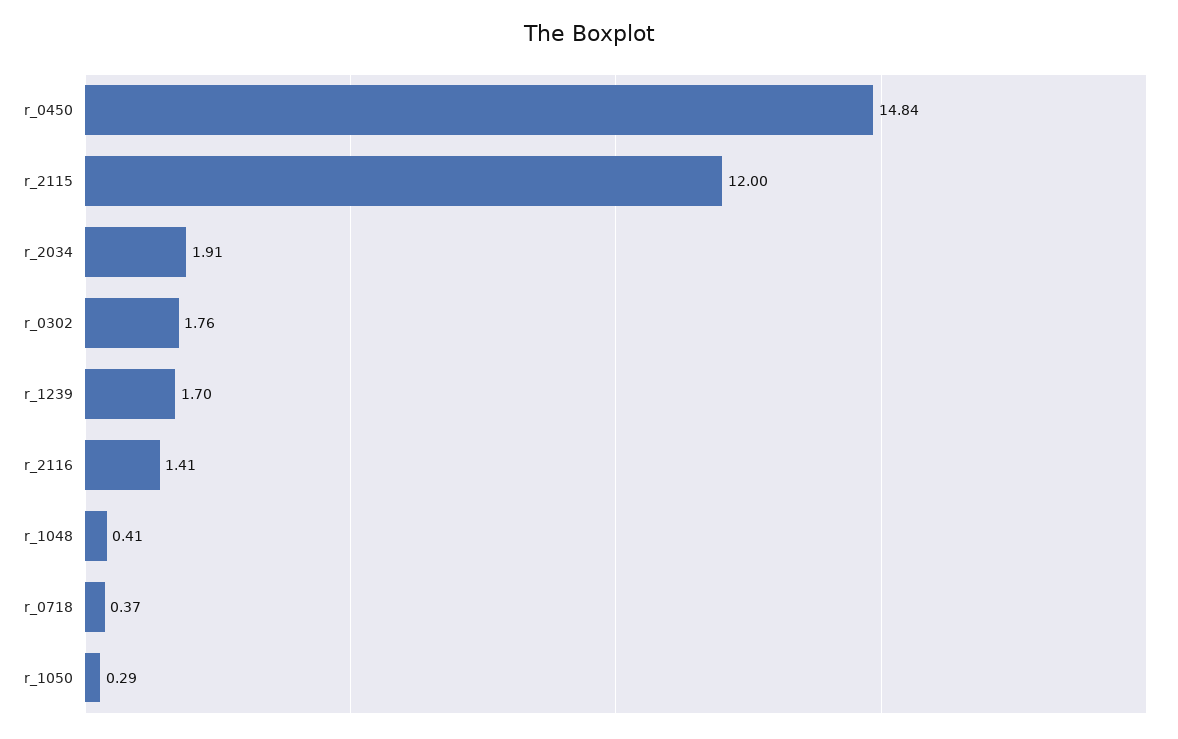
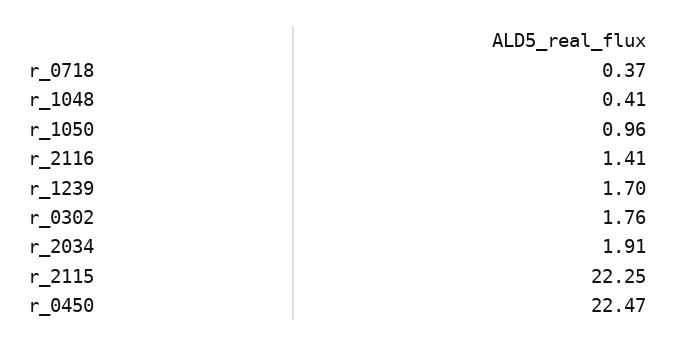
r_0450: 14.84 -> 22.47
r_2115: 12 -> 22.25
r_1050: 0.29 -> 0.96

